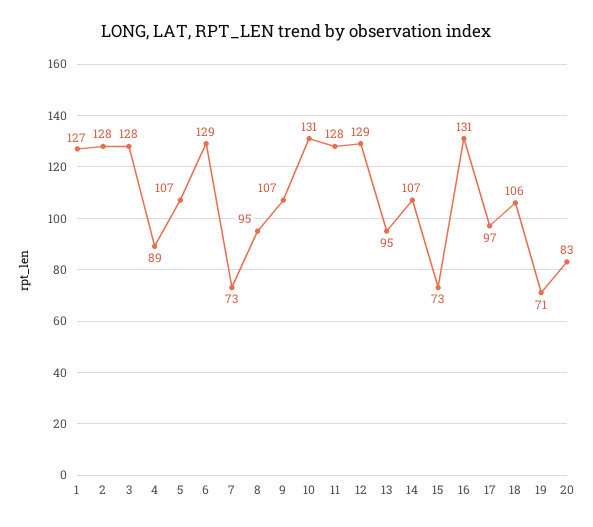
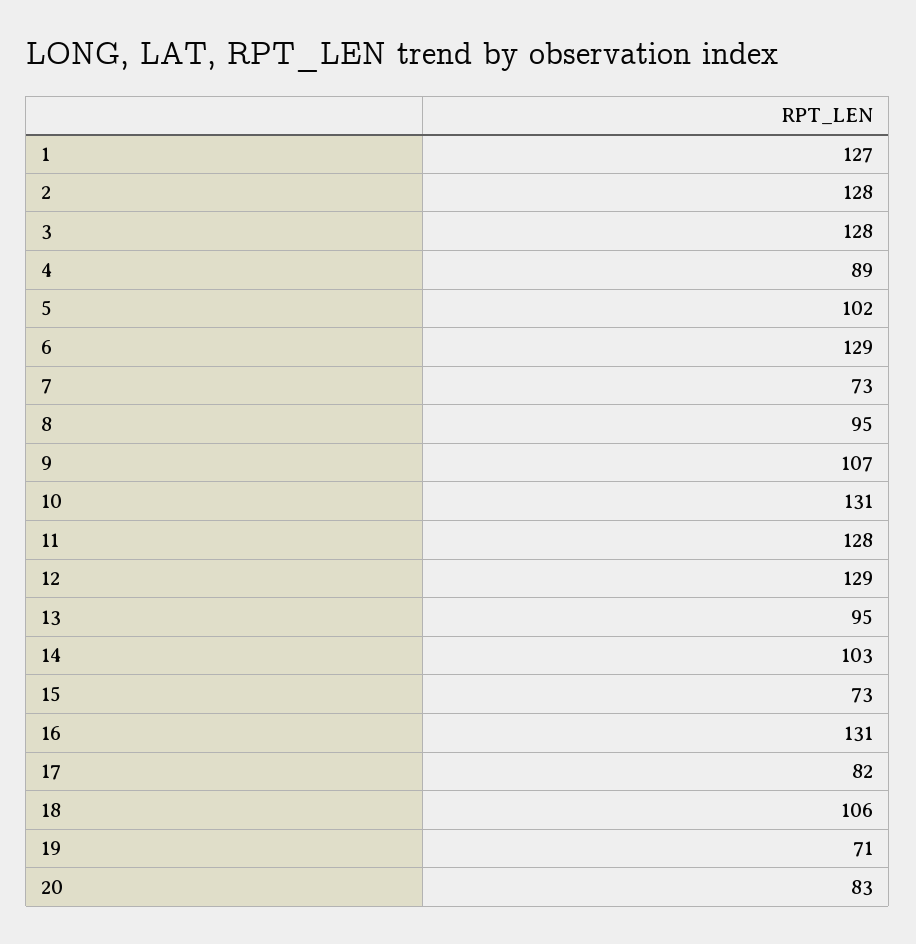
5: 107 -> 102
14: 107 -> 103
17: 97 -> 82

